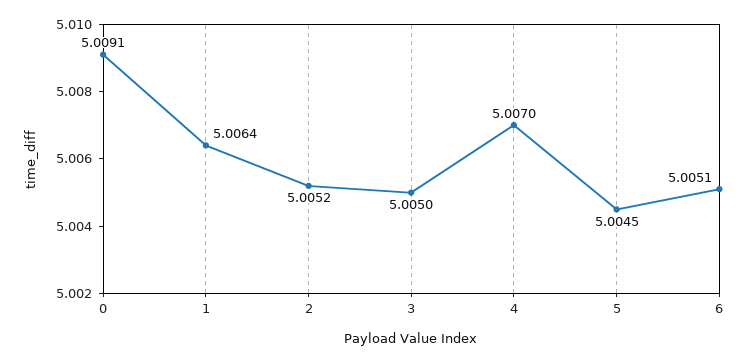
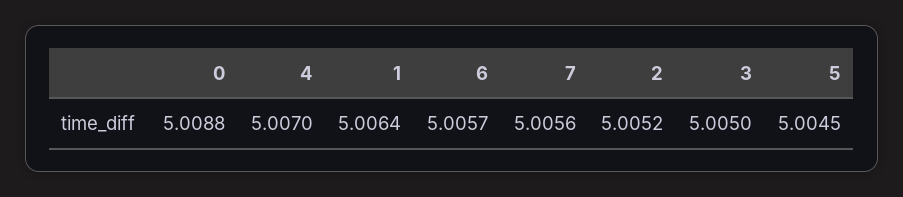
0: 5.0091 -> 5.0088
6: 5.0051 -> 5.0057
7: none -> 5.0056

